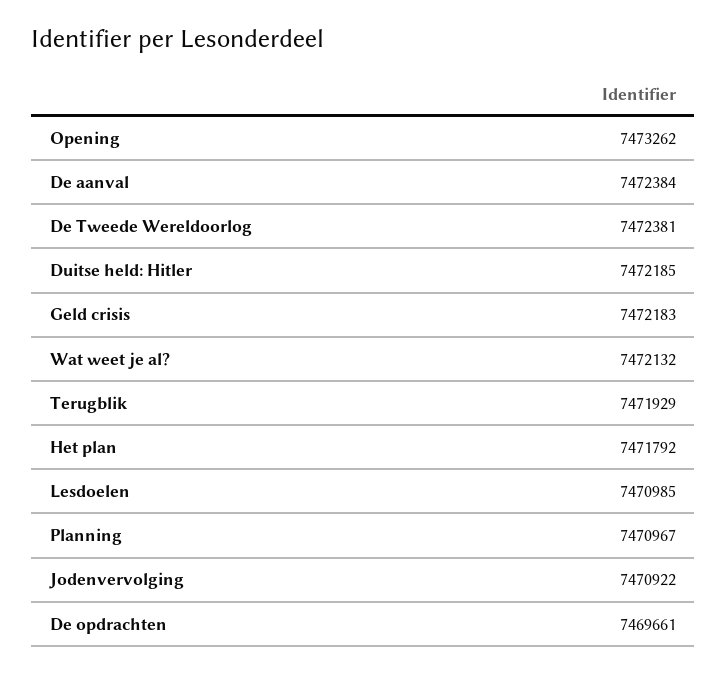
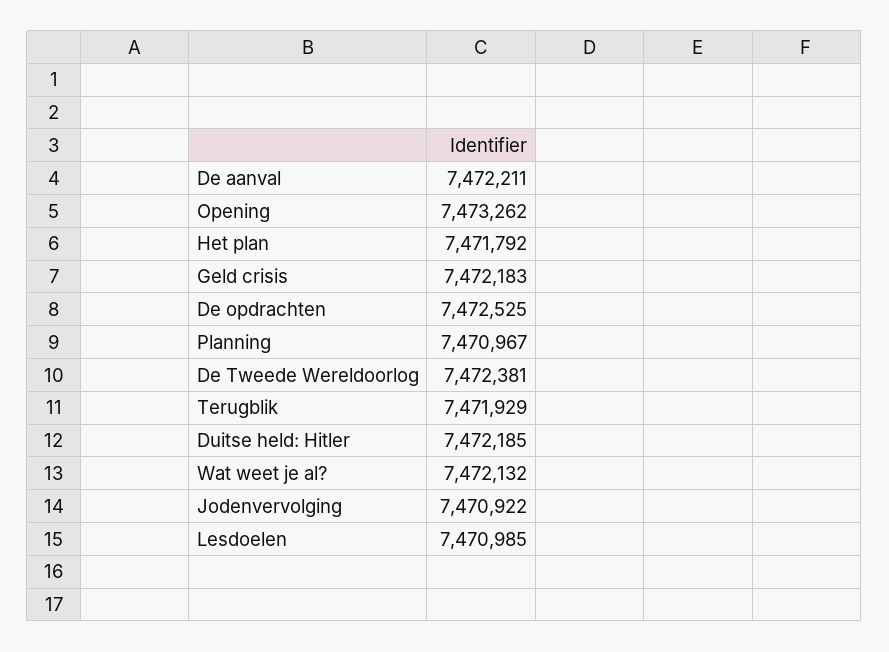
De aanval: 7472384 -> 7472211
De opdrachten: 7469661 -> 7472525

